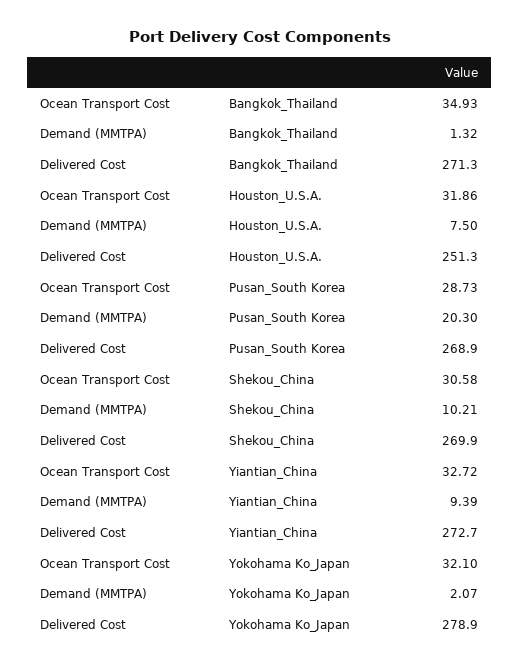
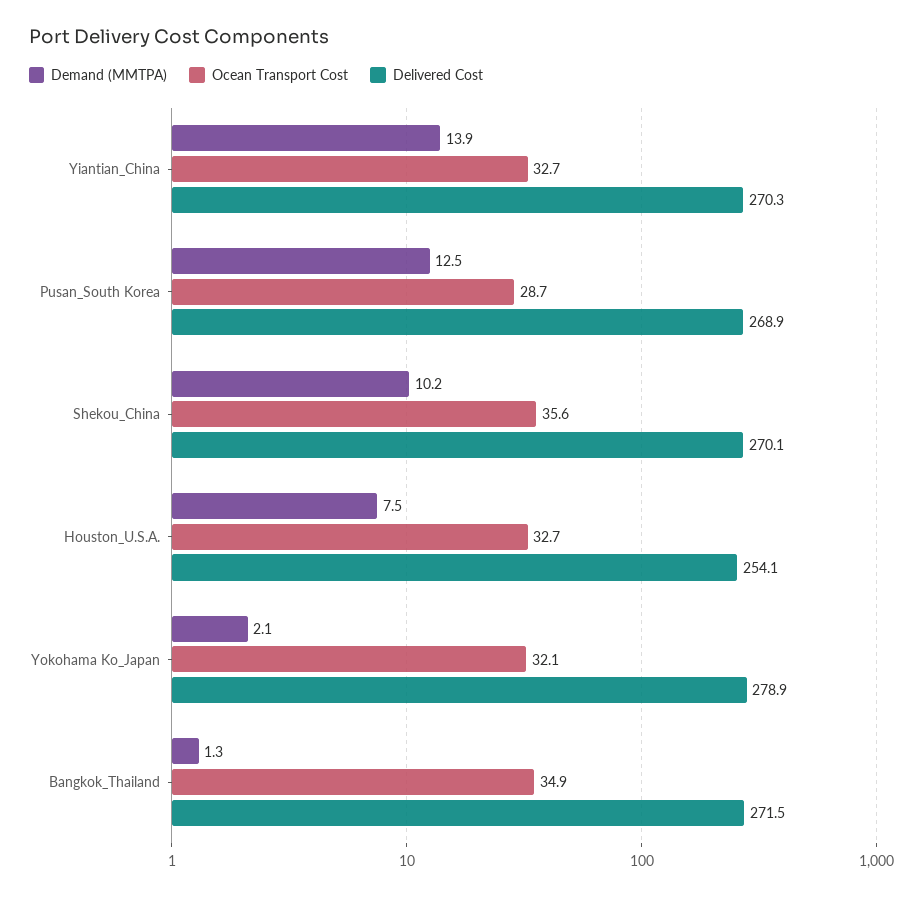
Delivered Cost, Bangkok_Thailand: 271.3 -> 271.5
Ocean Transport Cost, Houston_U.S.A.: 31.86 -> 32.7
Delivered Cost, Houston_U.S.A.: 251.3 -> 254.1
Demand (MMTPA), Pusan_South Korea: 20.3 -> 12.5
Ocean Transport Cost, Shekou_China: 30.58 -> 35.6
Delivered Cost, Shekou_China: 269.9 -> 270.1
Demand (MMTPA), Yiantian_China: 9.39 -> 13.9
Delivered Cost, Yiantian_China: 272.7 -> 270.3

